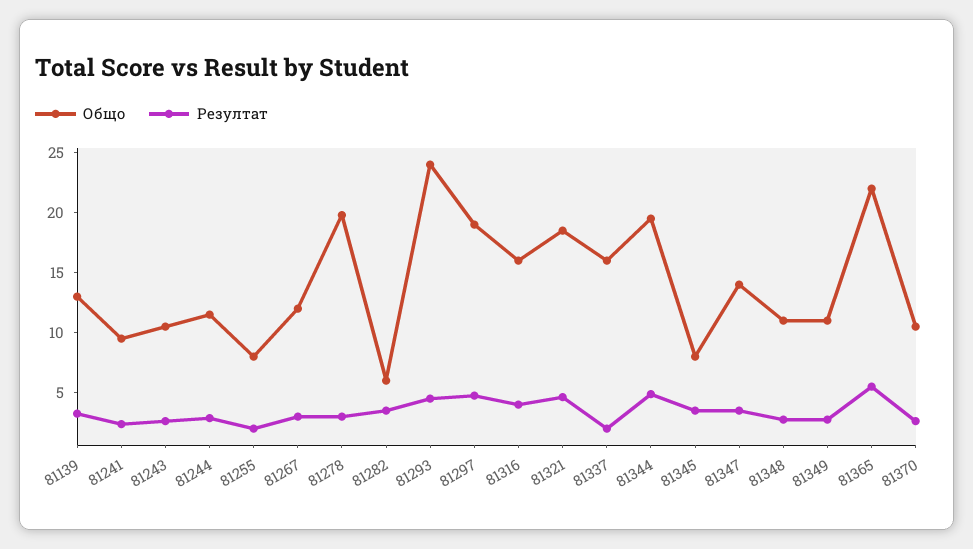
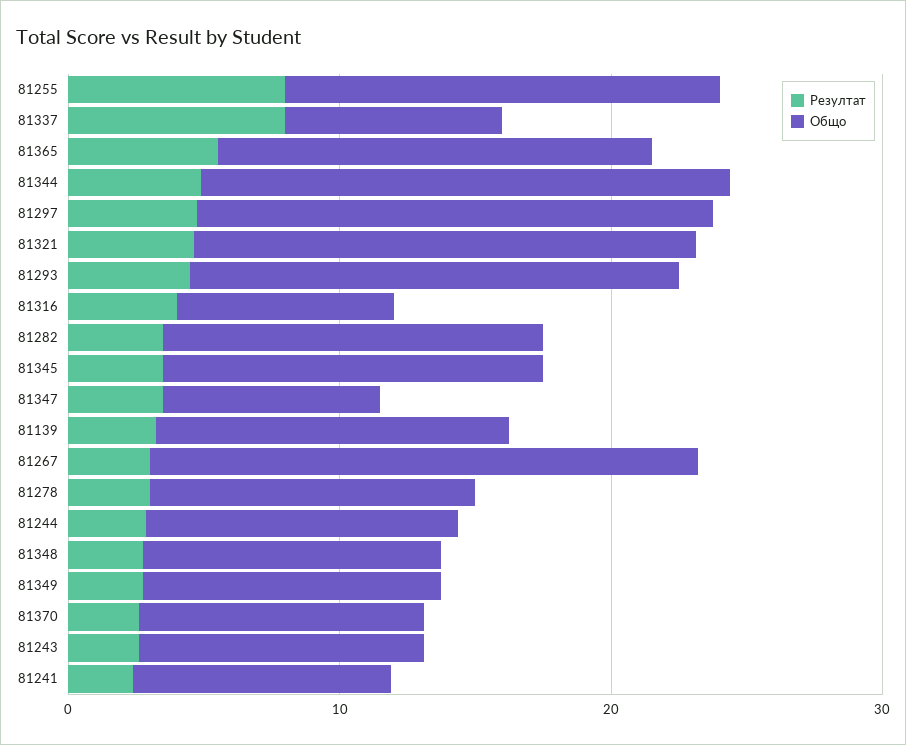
Общо, 81255: 8 -> 16
Резултат, 81255: 2 -> 8
Общо, 81267: 12 -> 20
Общо, 81278: 20 -> 12
Общо, 81282: 6 -> 14
Общо, 81293: 24 -> 18
Общо, 81316: 16 -> 8
Общо, 81337: 16 -> 8
Резултат, 81337: 2 -> 8
Общо, 81345: 8 -> 14
Общо, 81347: 14 -> 8
Общо, 81365: 22 -> 16

